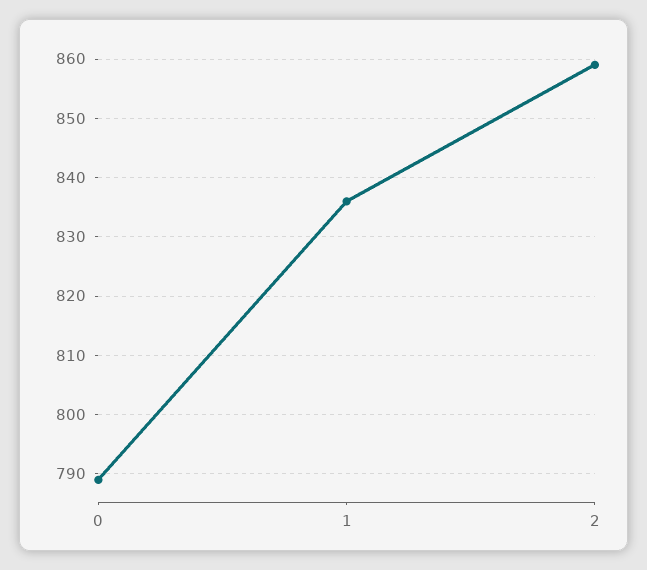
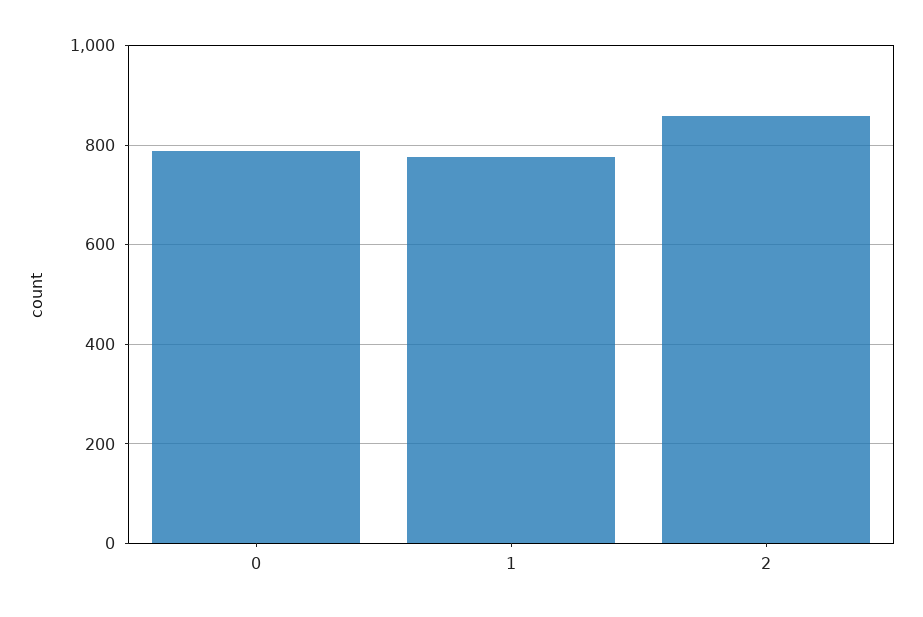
1: 835 -> 780

